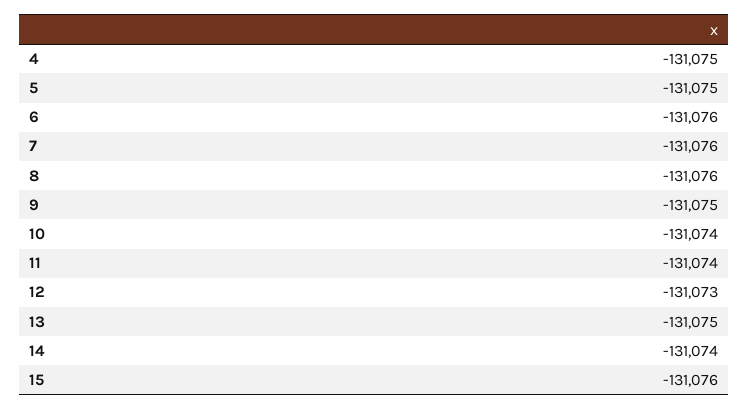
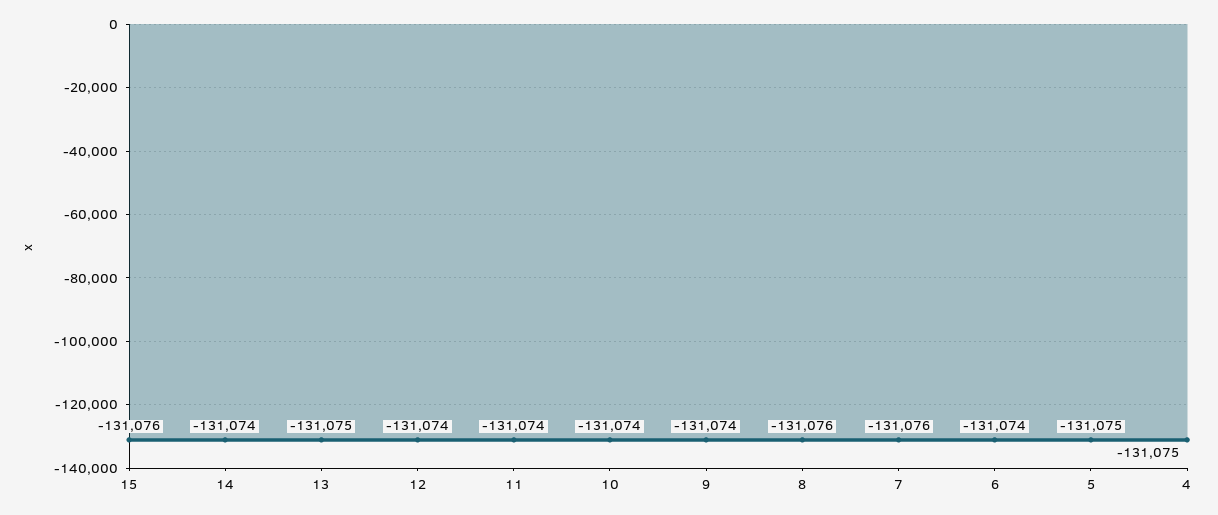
6: -131076 -> -131074
9: -131075 -> -131074
12: -131073 -> -131074

